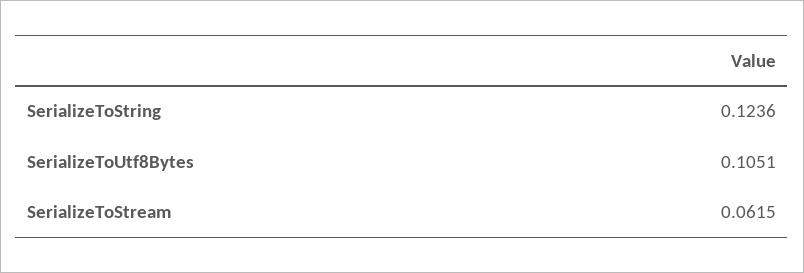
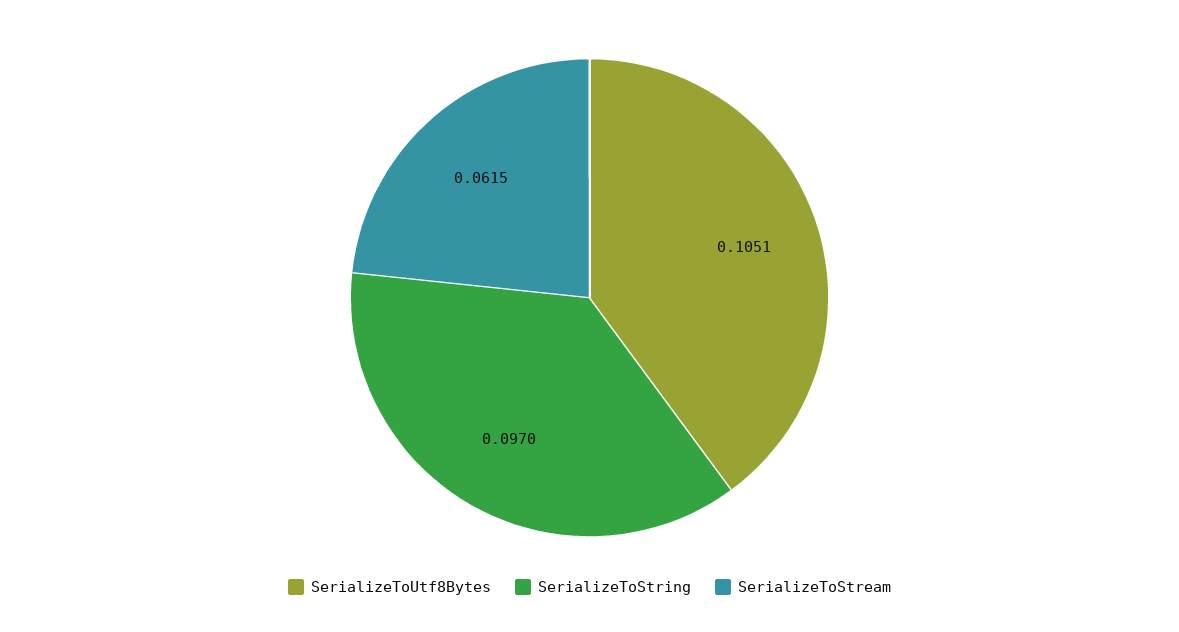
SerializeToString: 0.1236 -> 0.097

